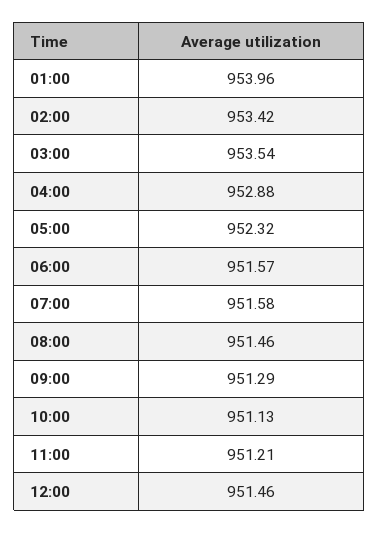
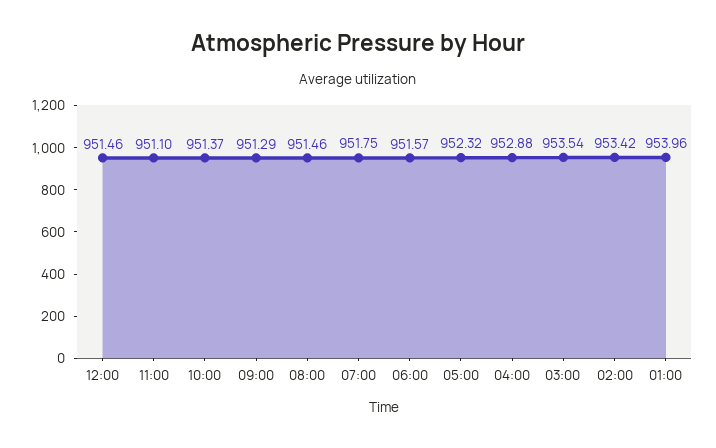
07:00: 951.58 -> 951.75
10:00: 951.13 -> 951.37
11:00: 951.21 -> 951.1

